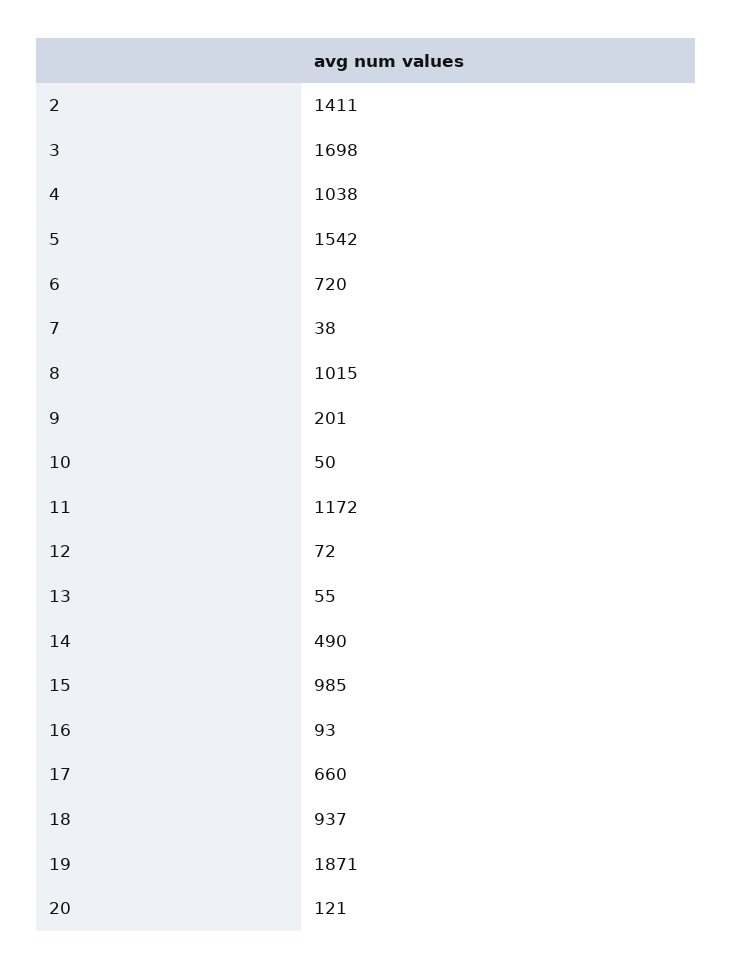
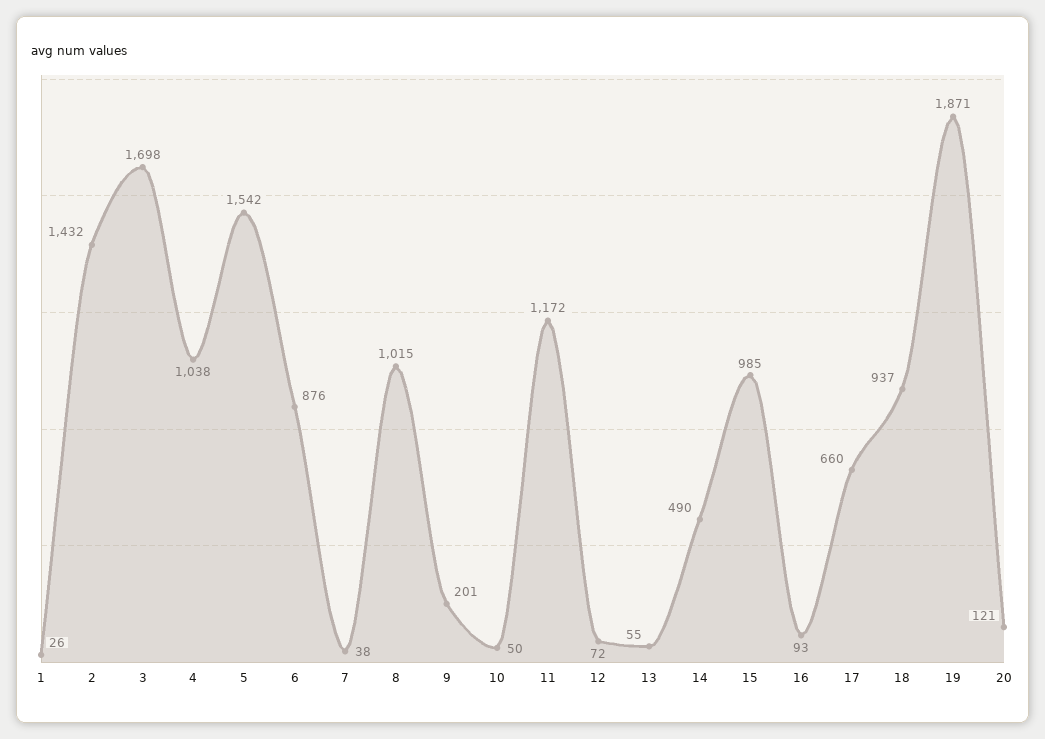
2: 1411 -> 1432
6: 720 -> 876
1: none -> 26

